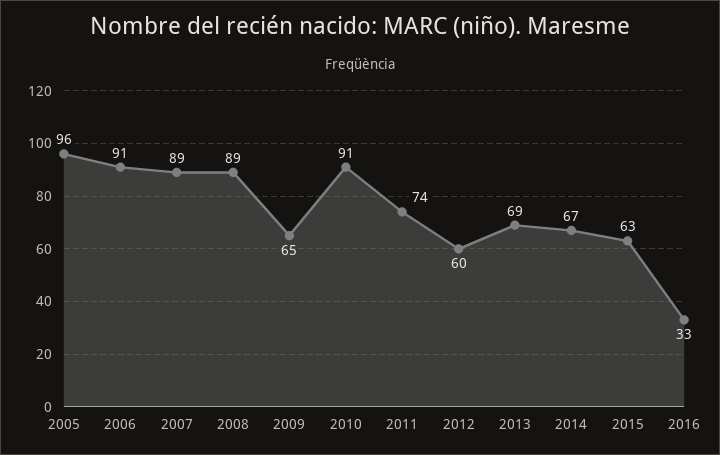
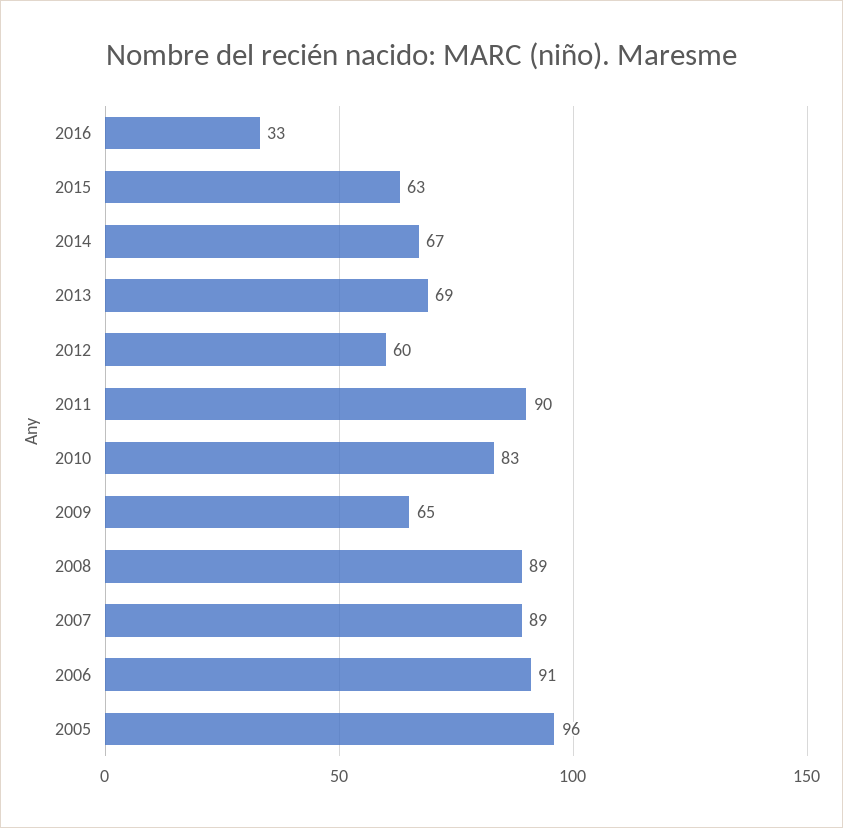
2010: 91 -> 83
2011: 74 -> 90

